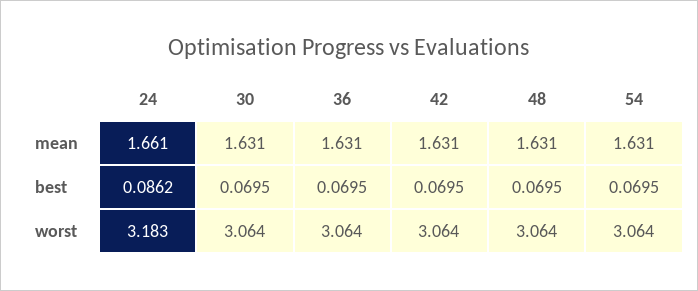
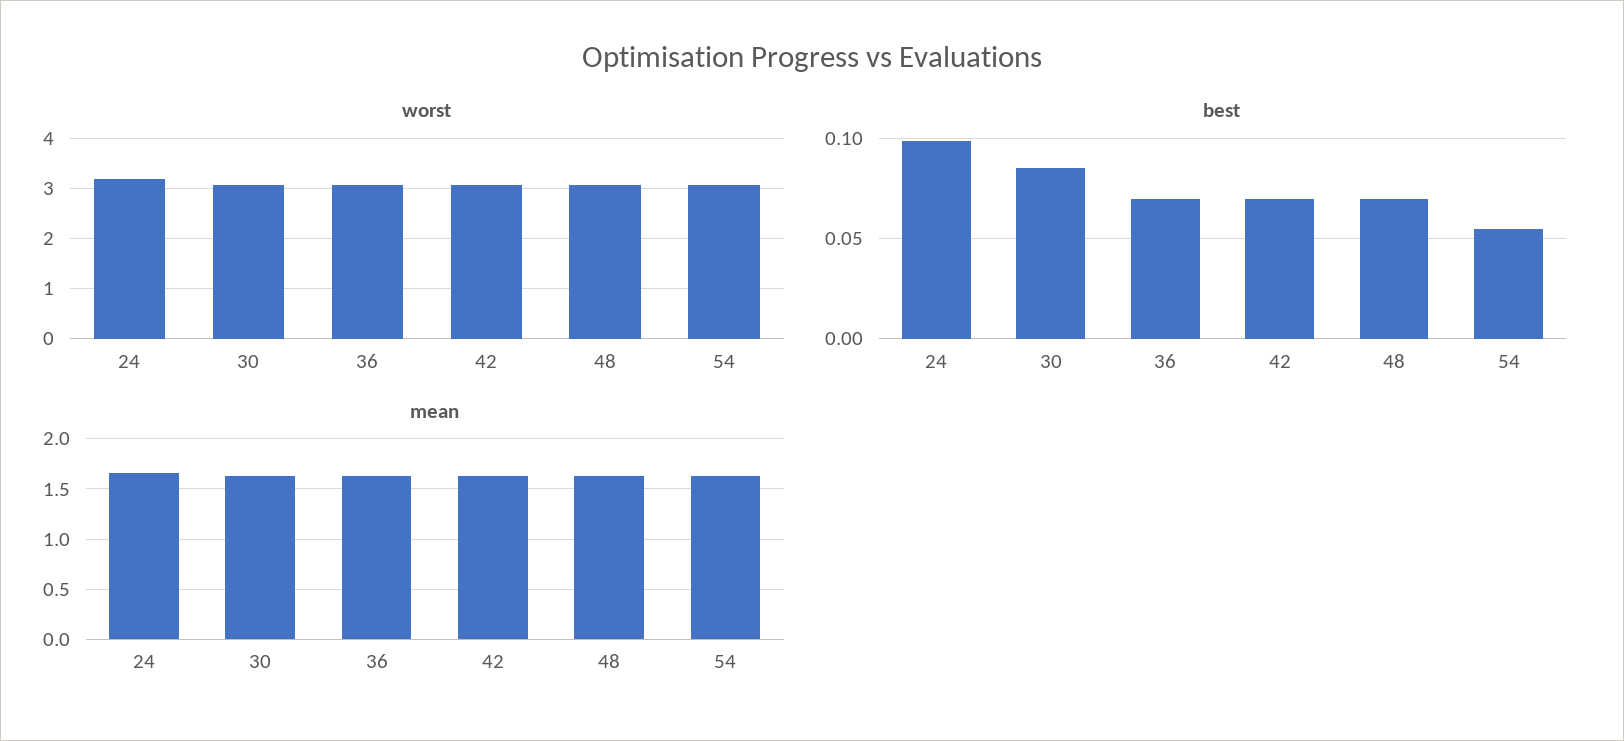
best, 24: 0.0862 -> 0.1
best, 30: 0.0695 -> 0.085
best, 54: 0.0695 -> 0.055

